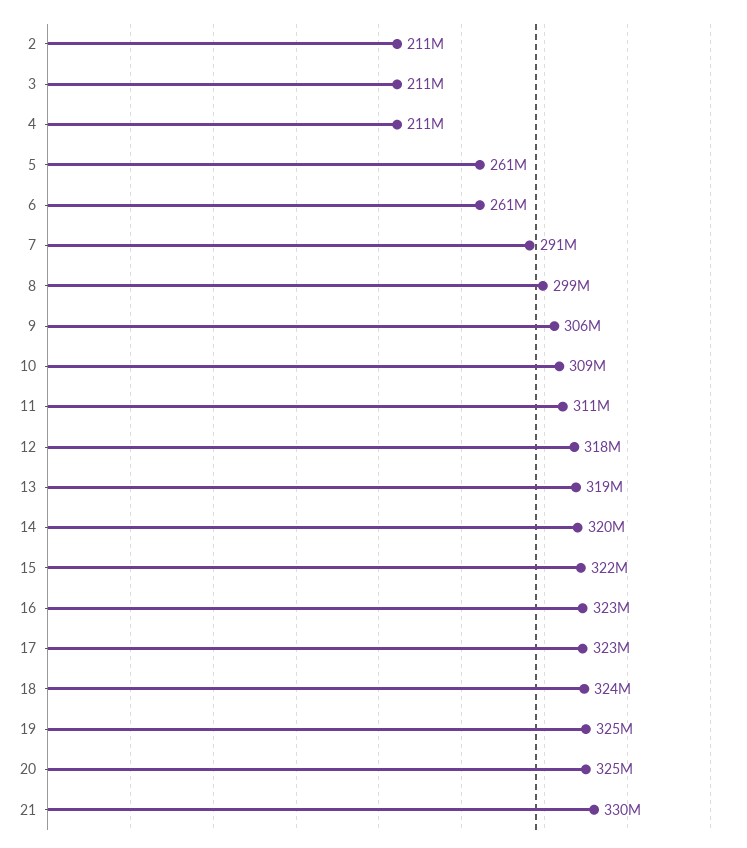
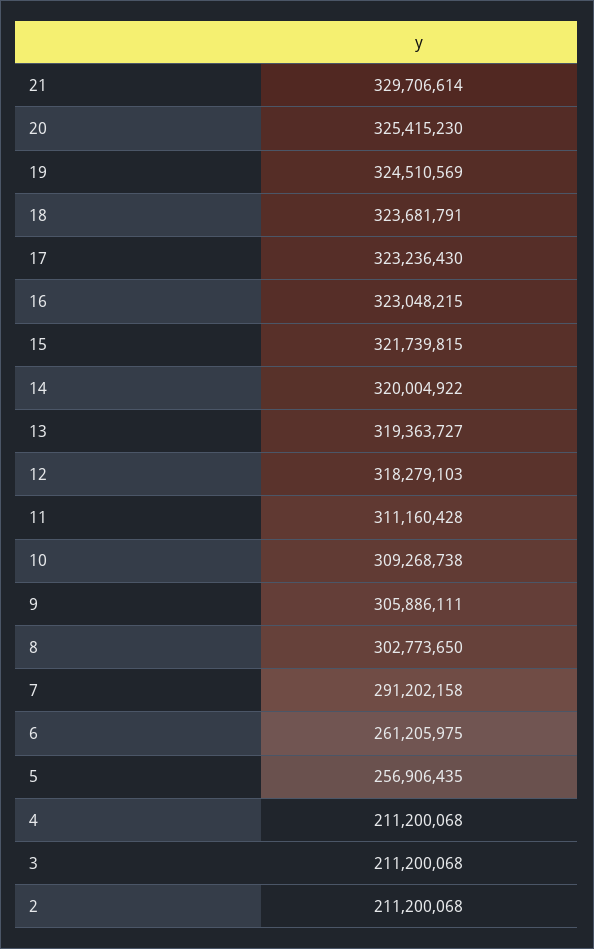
5: 261000000 -> 256906435
8: 299000000 -> 302773650

